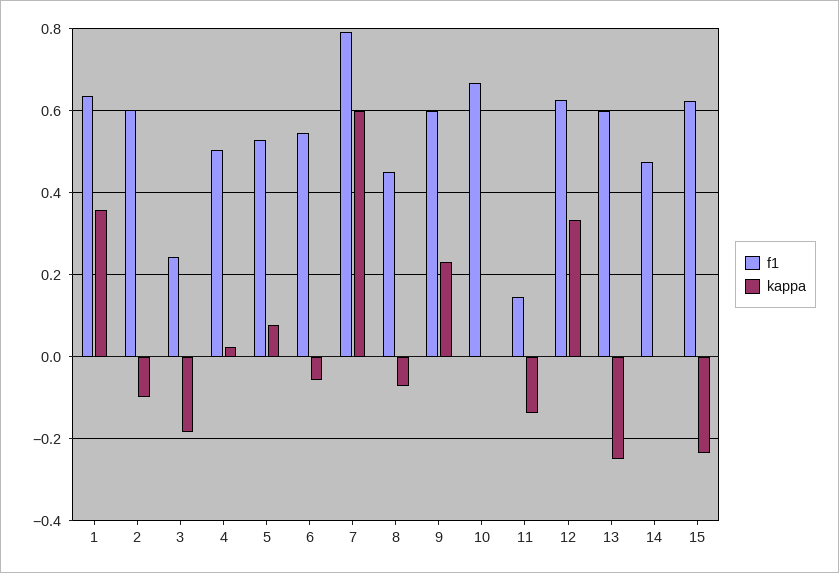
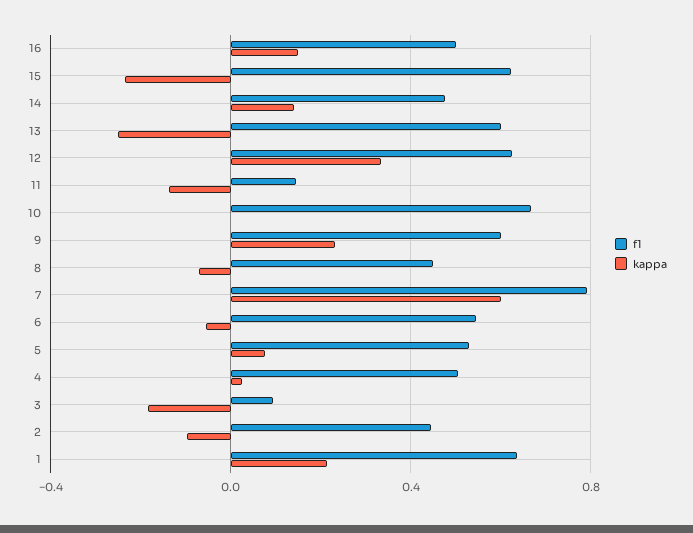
kappa, 1: 0.36 -> 0.2
f1, 2: 0.6 -> 0.45
f1, 3: 0.24 -> 0.1
kappa, 14: 0 -> 0.15
f1, 16: none -> 0.5
kappa, 16: none -> 0.15

